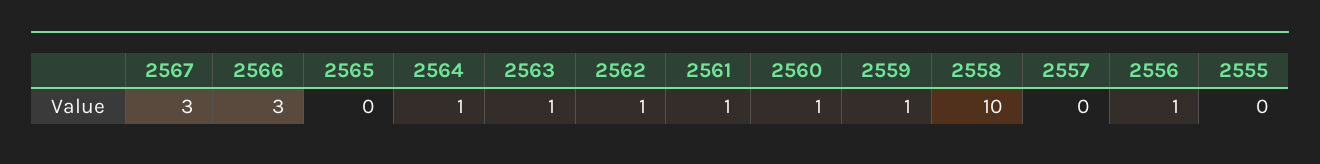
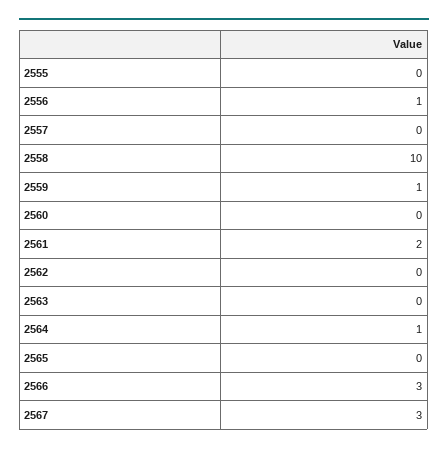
2563: 1 -> 0
2562: 1 -> 0
2561: 1 -> 2
2560: 1 -> 0

